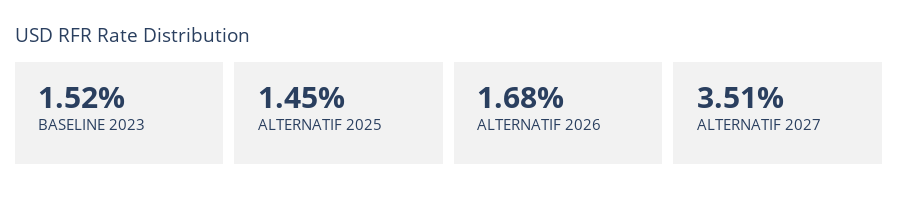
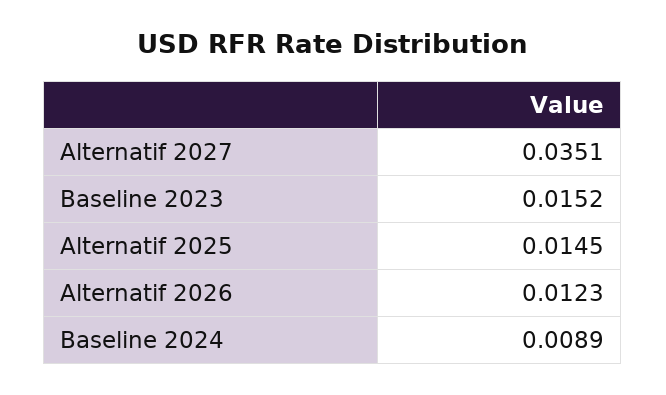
ALTERNATIF 2026: 0.0168 -> 0.0123
Baseline 2024: none -> 0.0089

